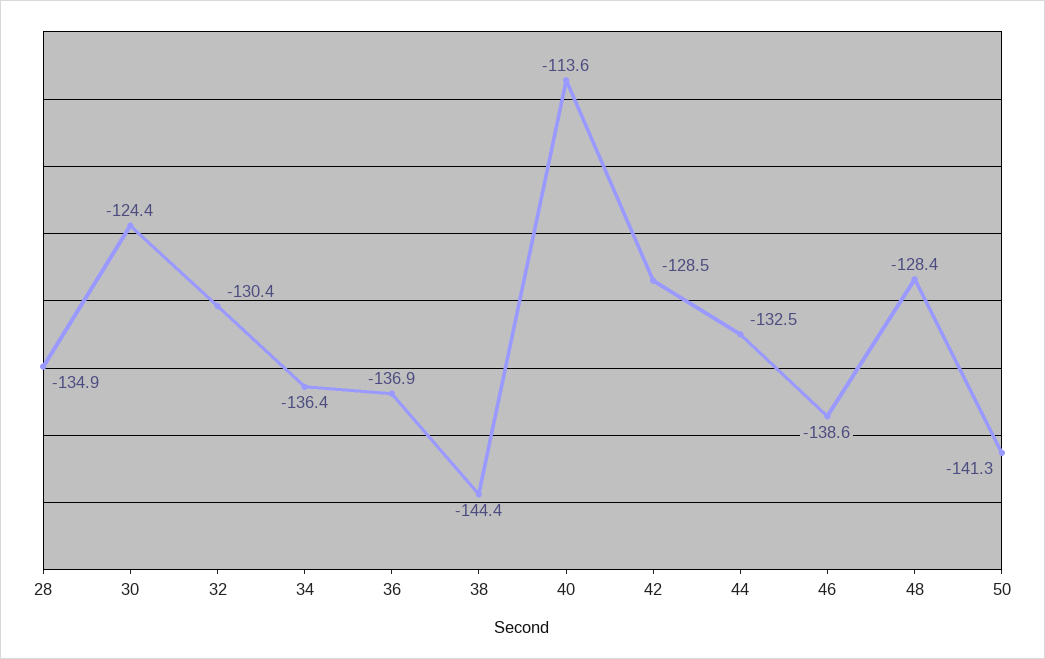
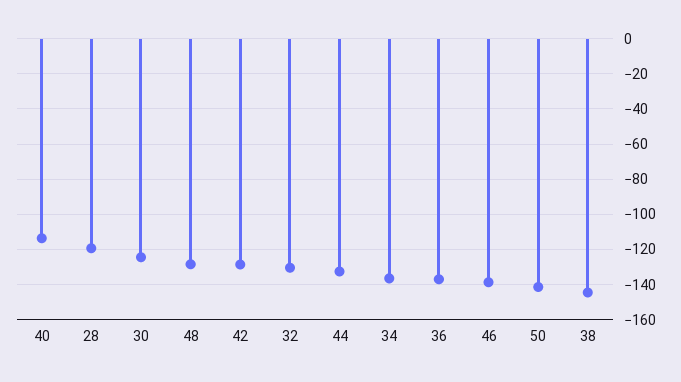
28: -134.9 -> -120

